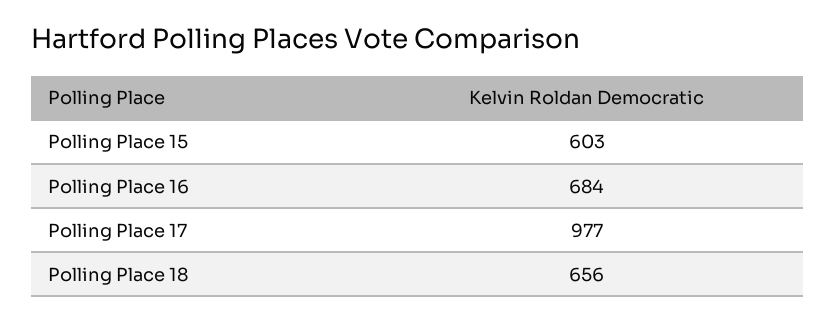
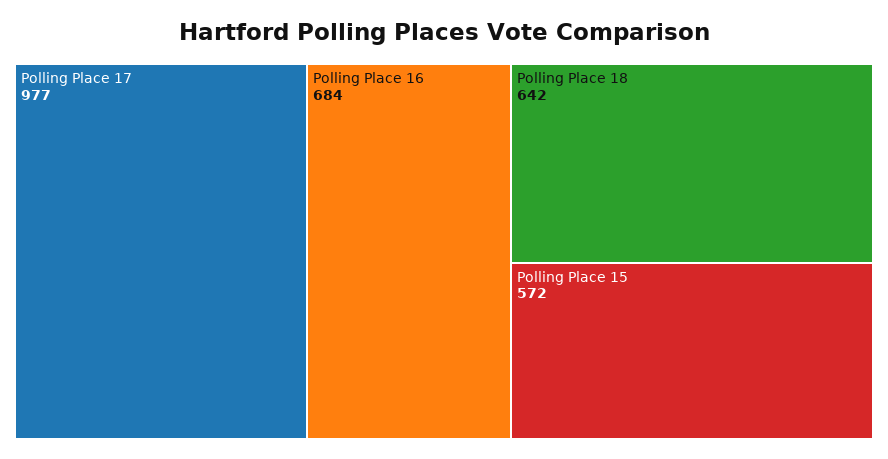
Polling Place 15: 603 -> 572
Polling Place 18: 656 -> 642

